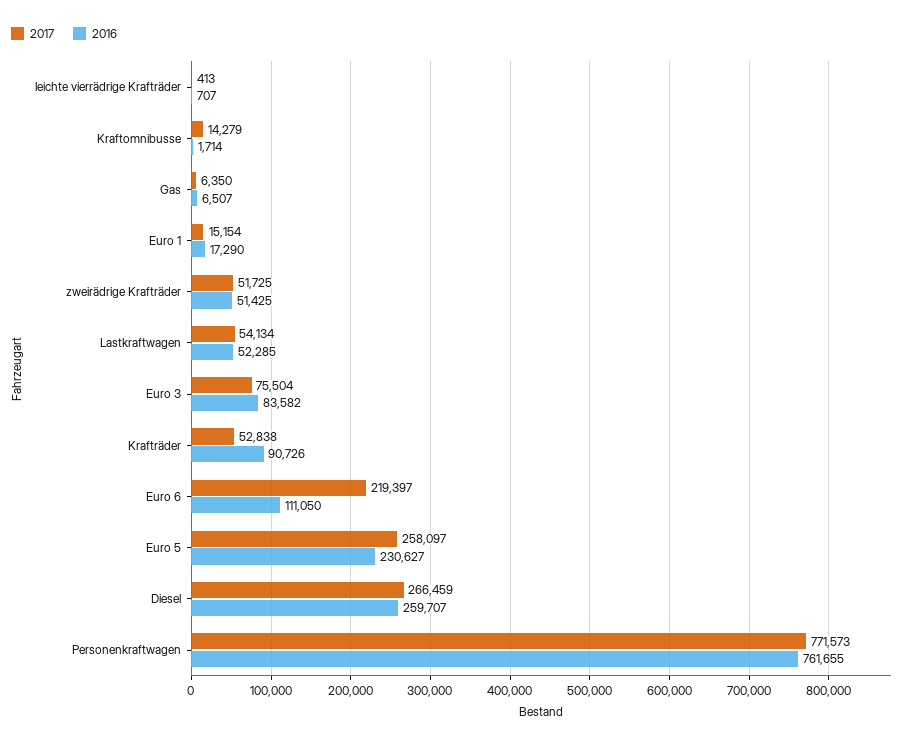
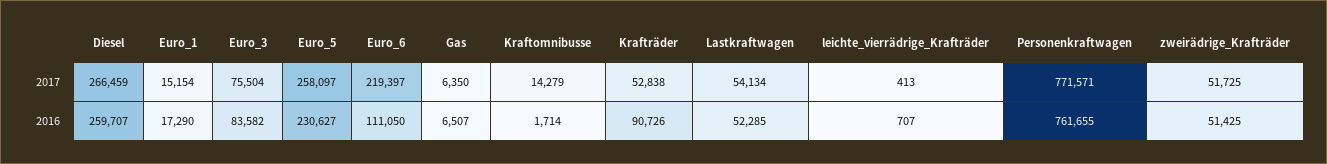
2017, Personenkraftwagen: 771573 -> 771571

